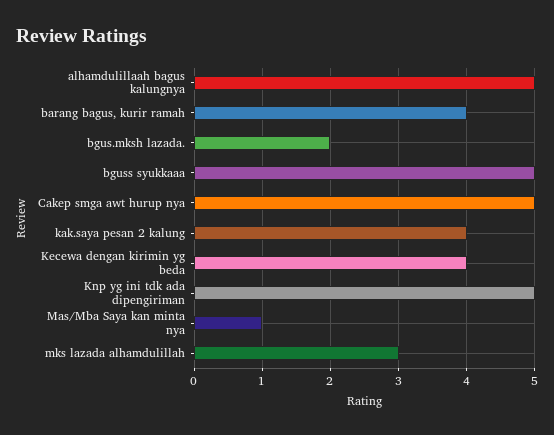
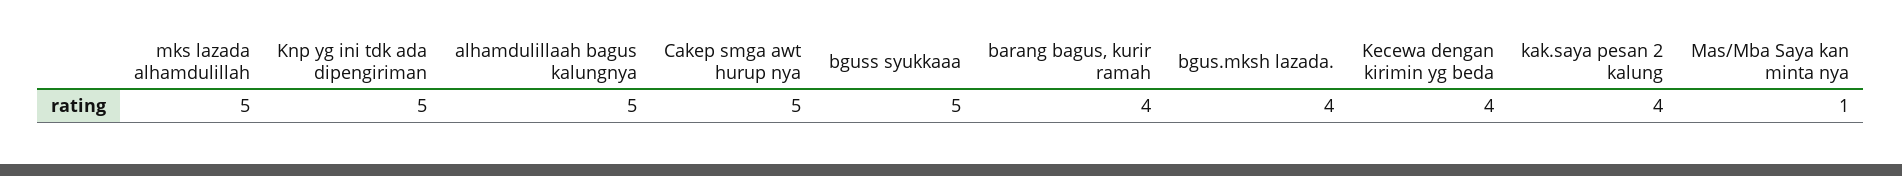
bgus.mksh lazada.: 2 -> 4
mks lazada alhamdulillah: 3 -> 5

